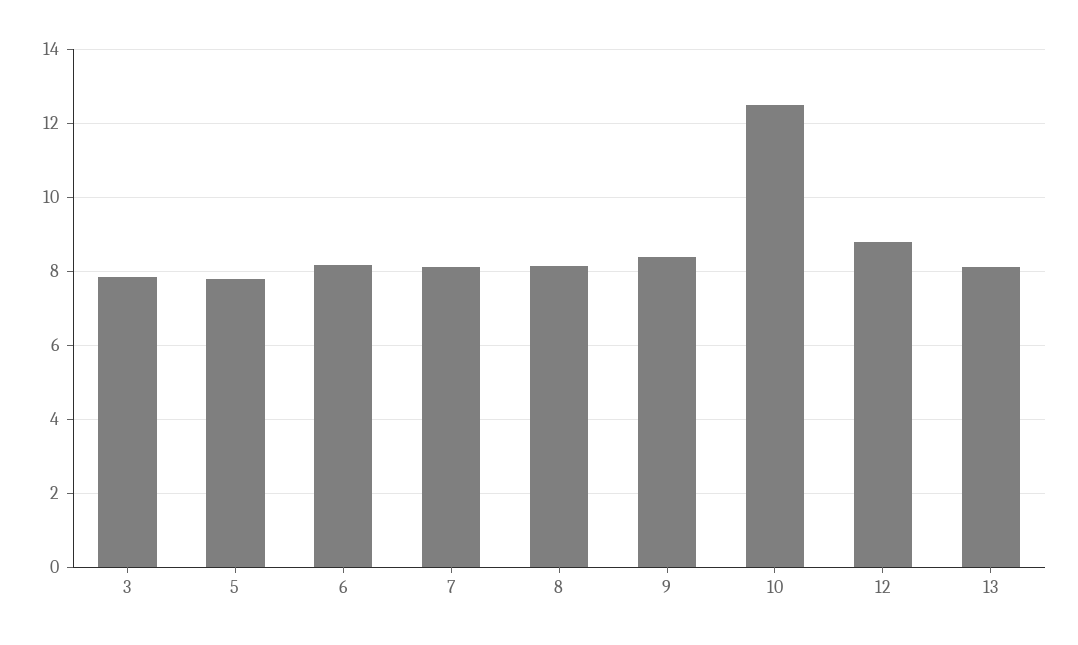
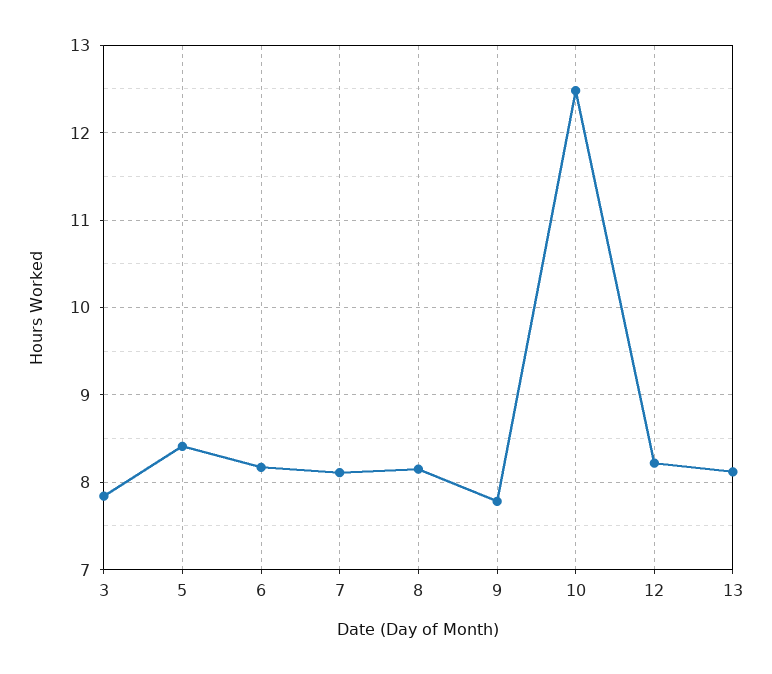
5: 7.8 -> 8.4
9: 8.4 -> 7.8
12: 8.8 -> 8.2

